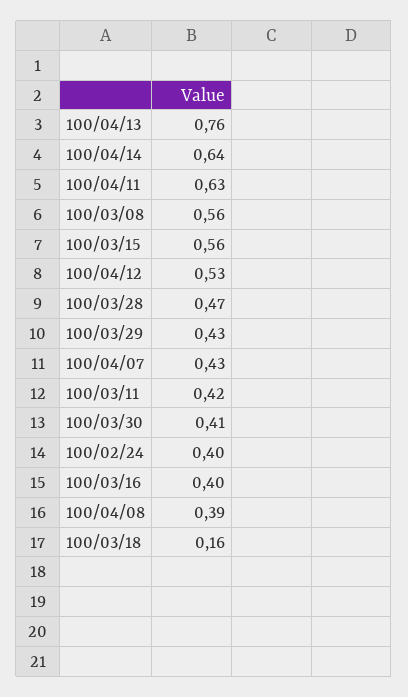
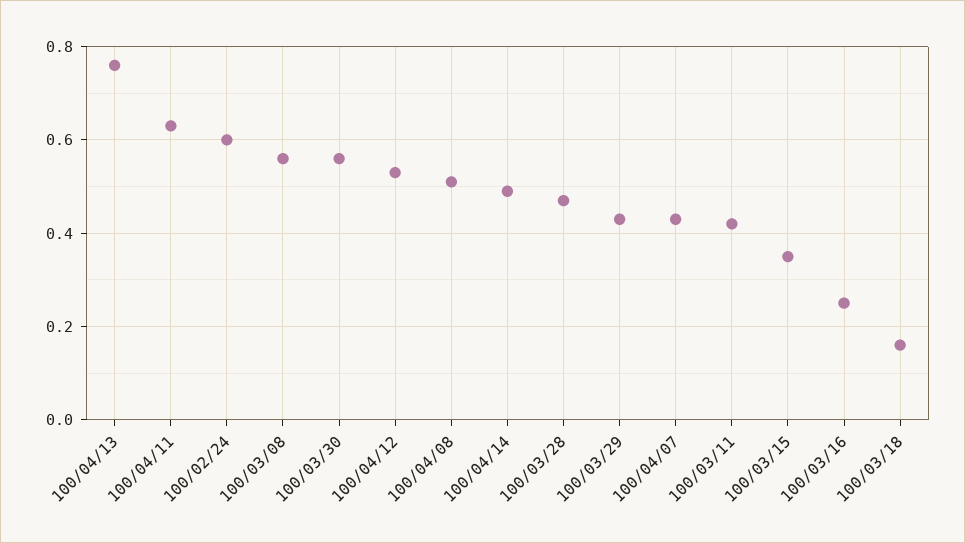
100/04/14: 0.64 -> 0.5
100/03/15: 0.56 -> 0.35
100/03/30: 0.41 -> 0.55
100/02/24: 0.4 -> 0.6
100/03/16: 0.4 -> 0.25
100/04/08: 0.39 -> 0.5

